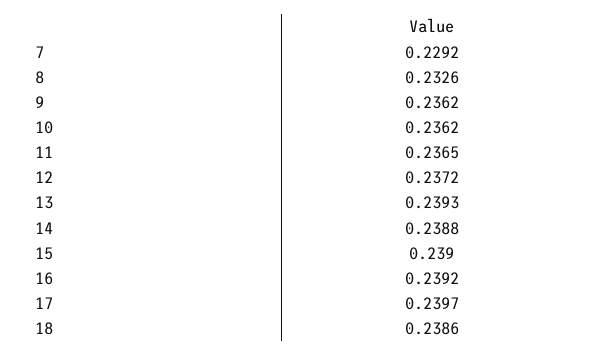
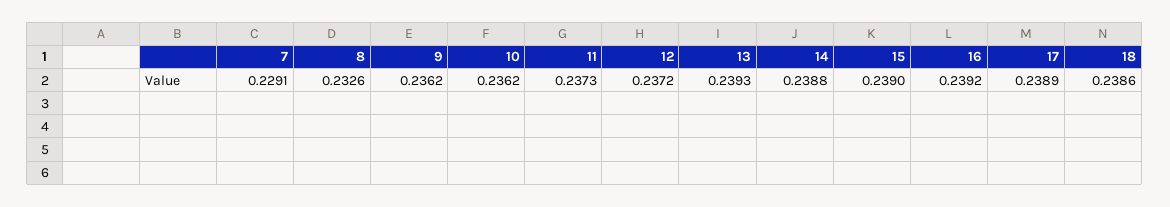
7: 0.2292 -> 0.2291
11: 0.2365 -> 0.2373
17: 0.2397 -> 0.2389

